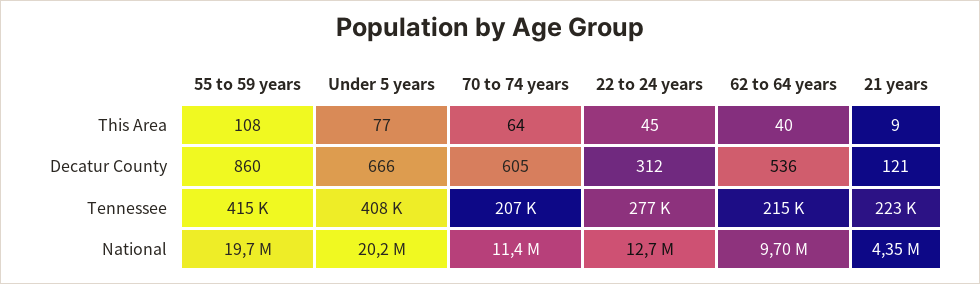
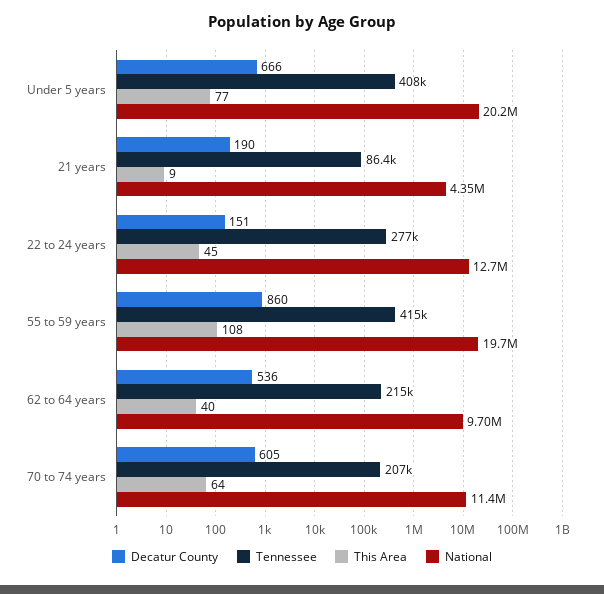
Decatur County, 22 to 24 years: 312 -> 151
Decatur County, 21 years: 121 -> 190
Tennessee, 21 years: 223000 -> 86400

